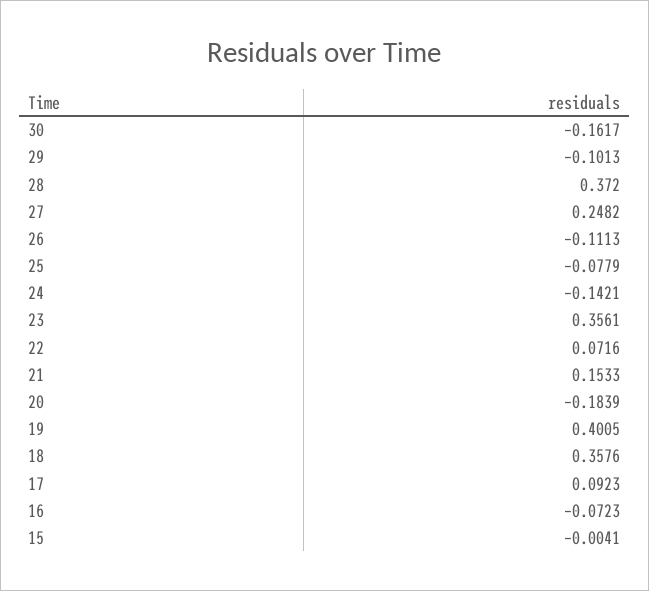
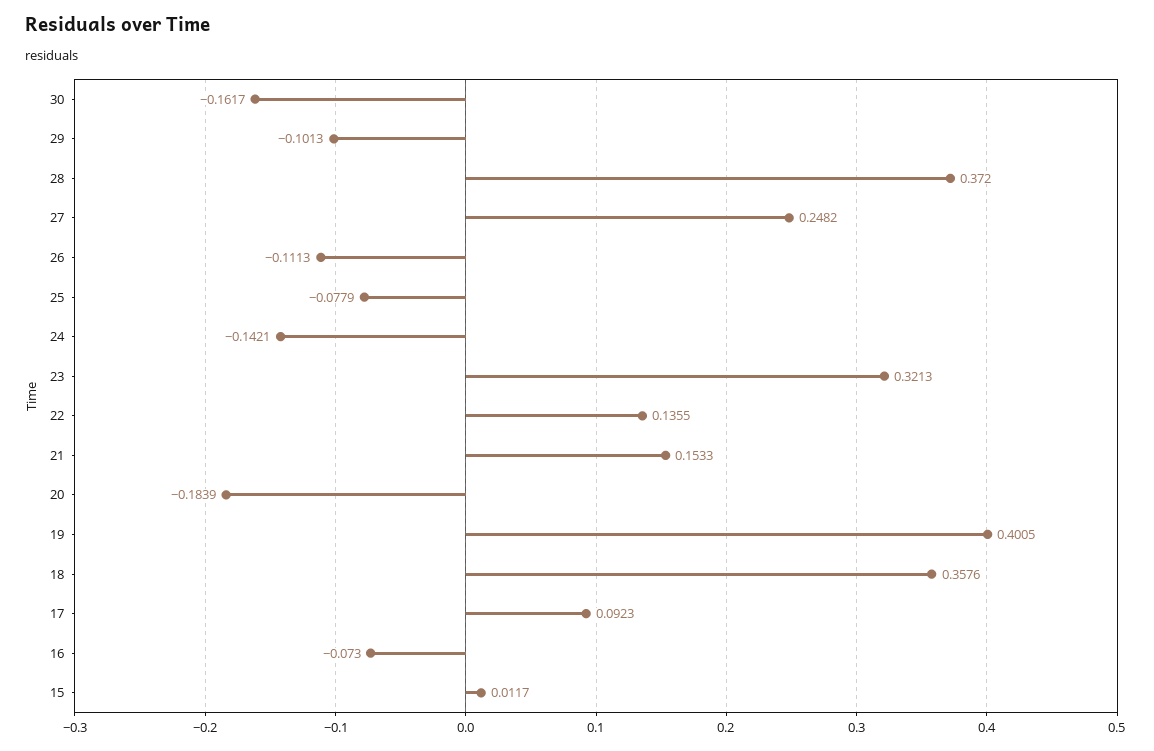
23: 0.3561 -> 0.3213
22: 0.0716 -> 0.1355
16: -0.0723 -> -0.073
15: -0.0041 -> 0.0117

